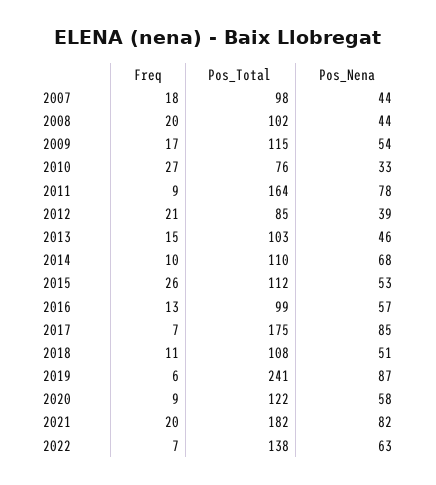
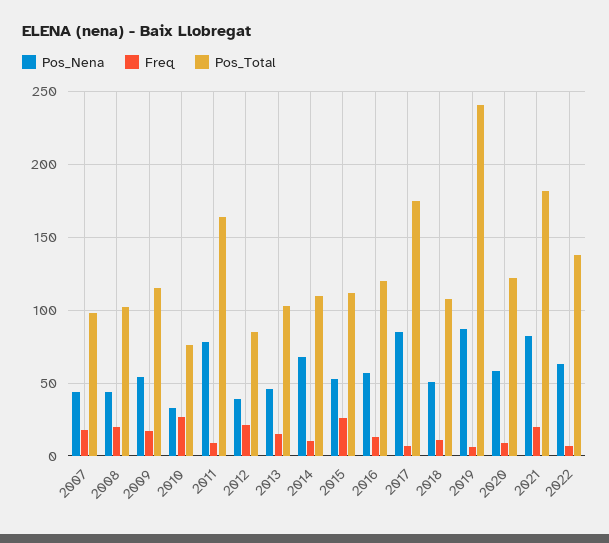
Pos_Total, 2016: 99 -> 120

